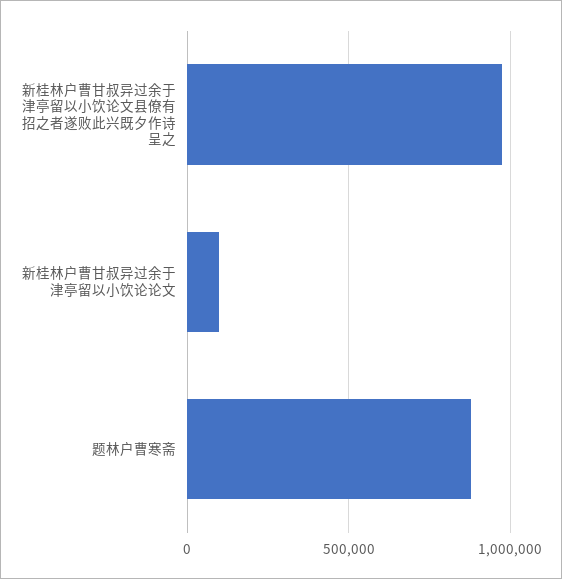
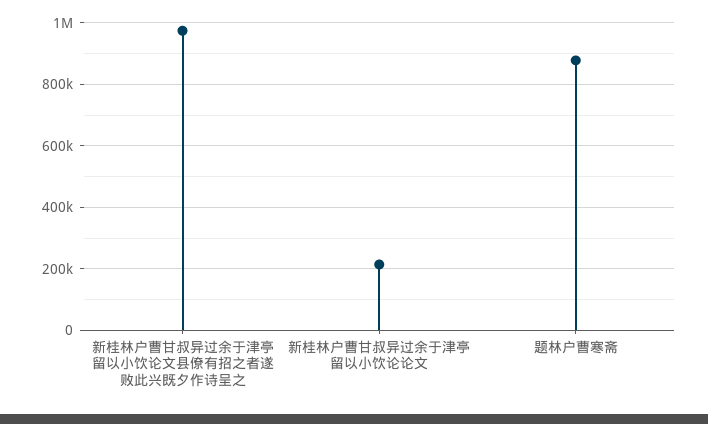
新桂林户曹甘叔异过余于津亭留以小饮论论文: 100000 -> 220000

